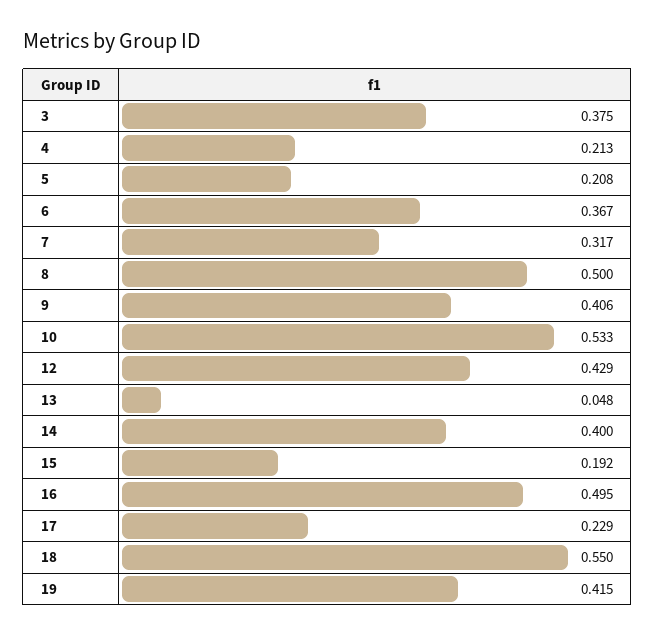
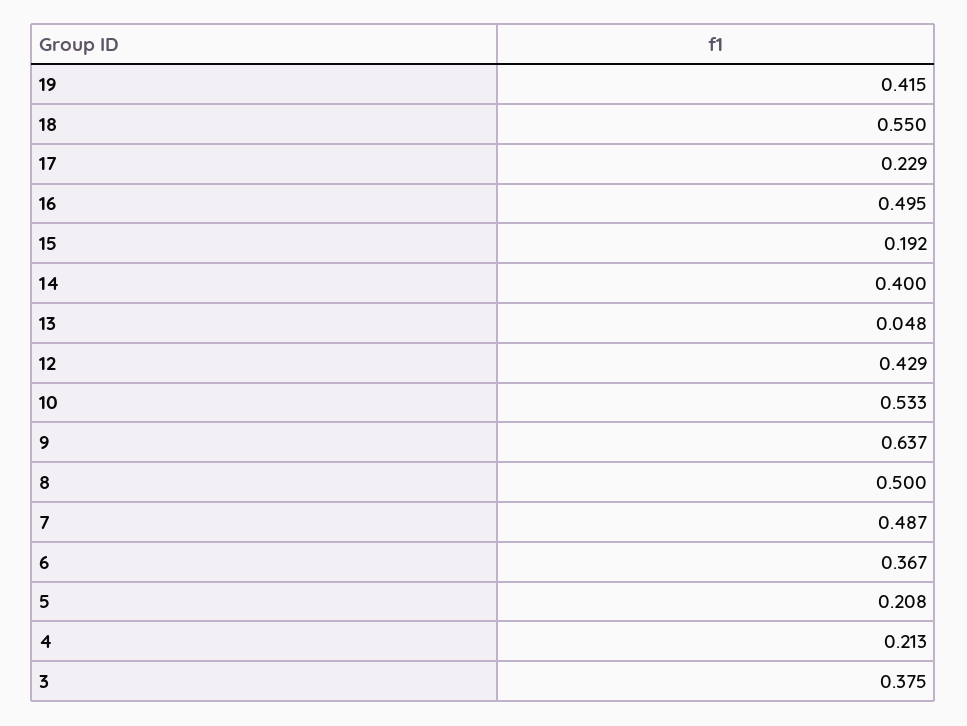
7: 0.317 -> 0.487
9: 0.406 -> 0.637

